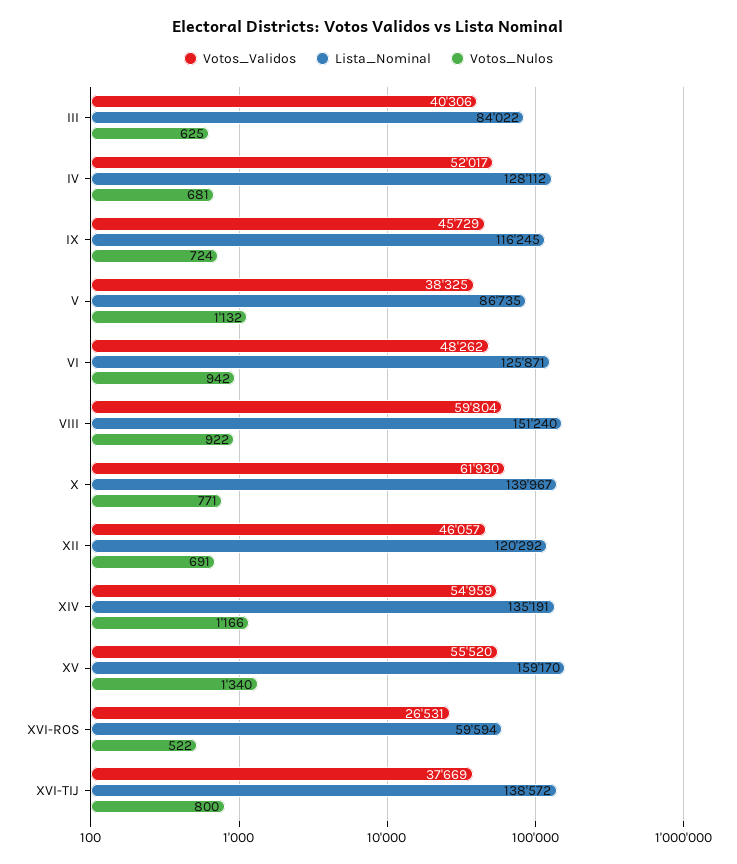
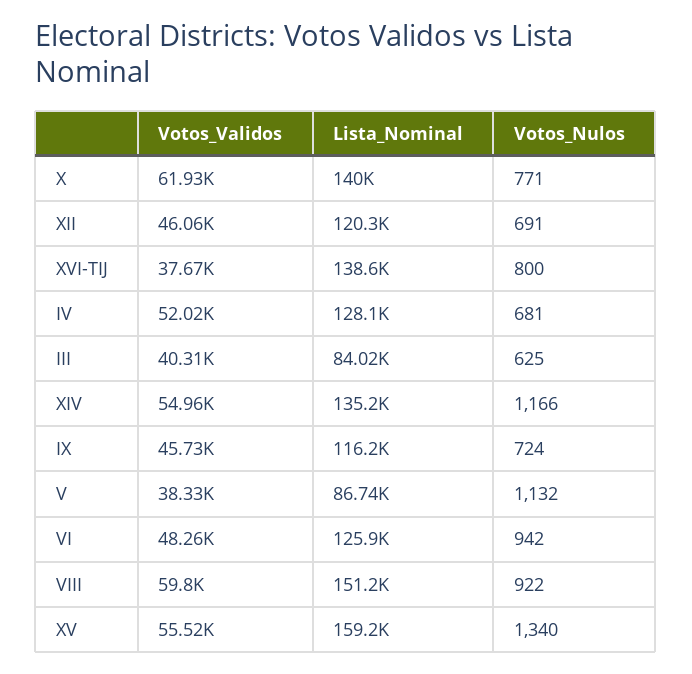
Votos_Validos, XVI-ROS: 26531 -> none
Lista_Nominal, XVI-ROS: 59594 -> none
Votos_Nulos, XVI-ROS: 522 -> none

